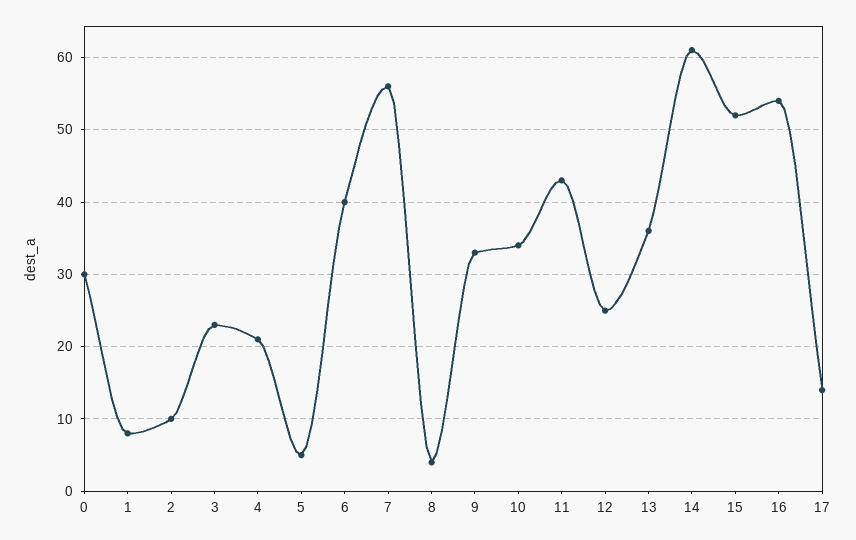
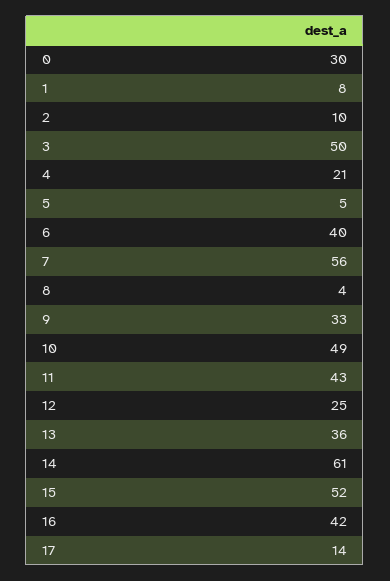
3: 23 -> 50
10: 34 -> 49
16: 54 -> 42

